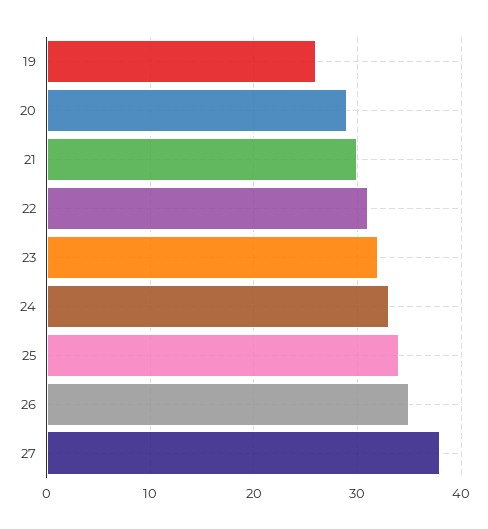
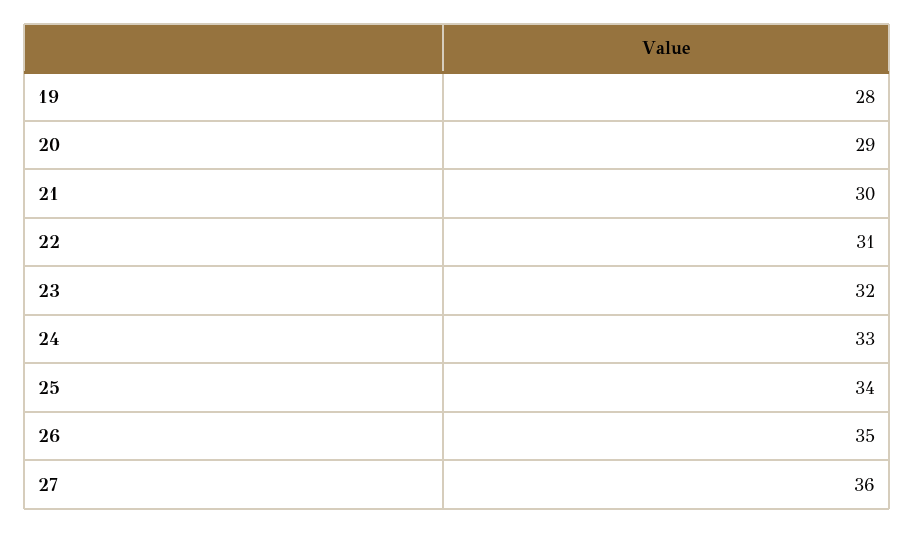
19: 26 -> 28
27: 38 -> 36

